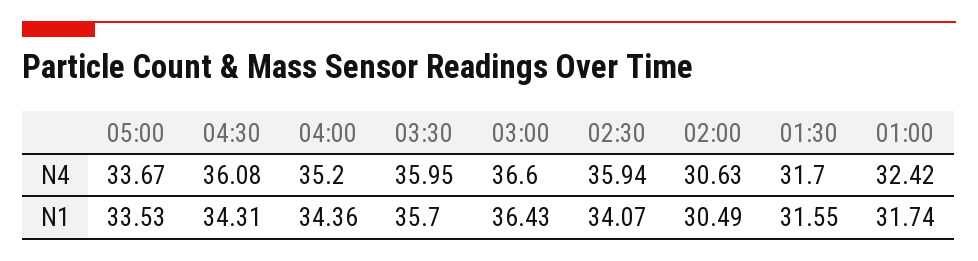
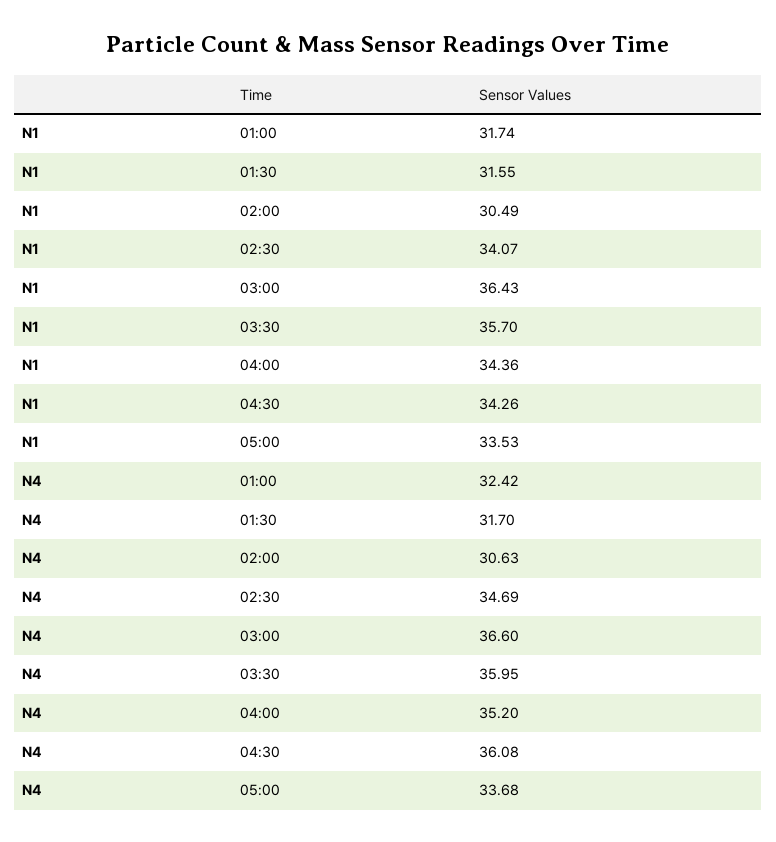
05:00, N4: 33.67 -> 33.68
02:30, N4: 35.94 -> 34.69
04:30, N1: 34.31 -> 34.26

